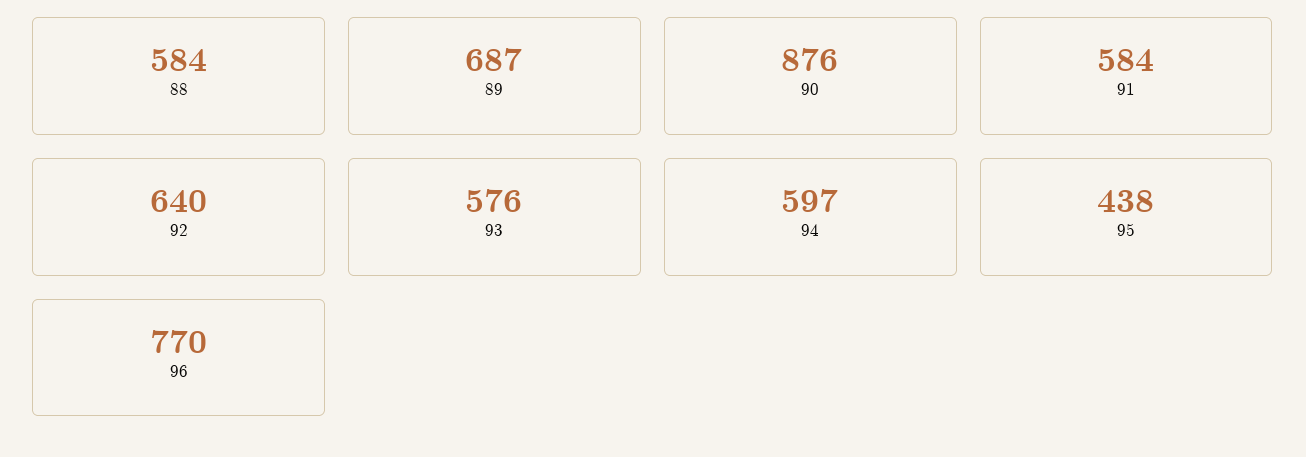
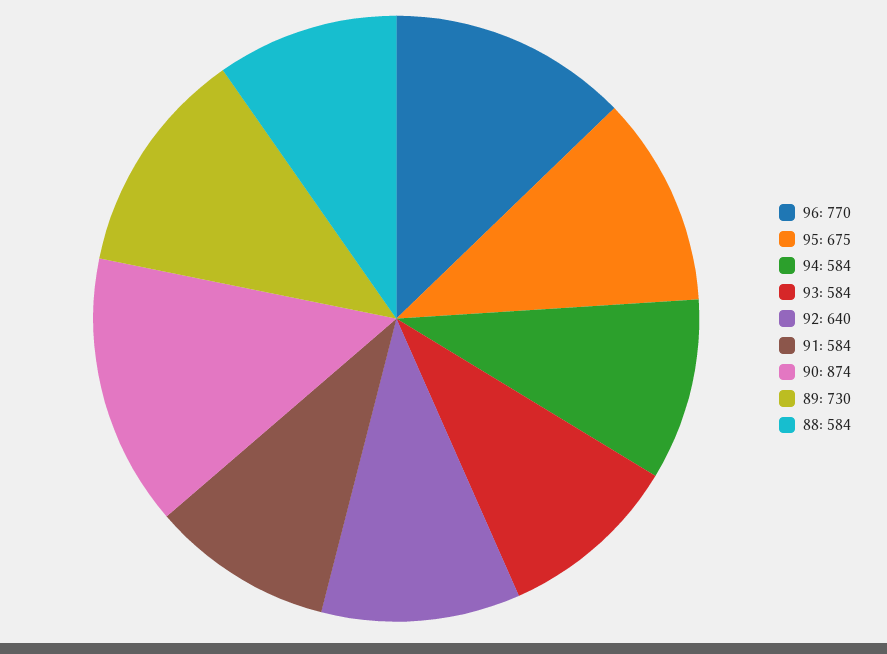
89: 687 -> 730
90: 876 -> 874
93: 576 -> 584
94: 597 -> 584
95: 438 -> 675

